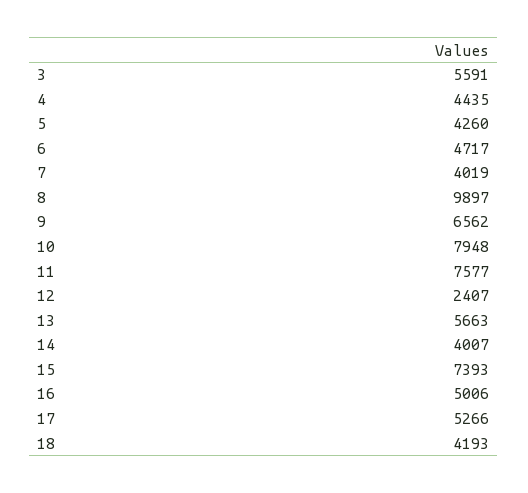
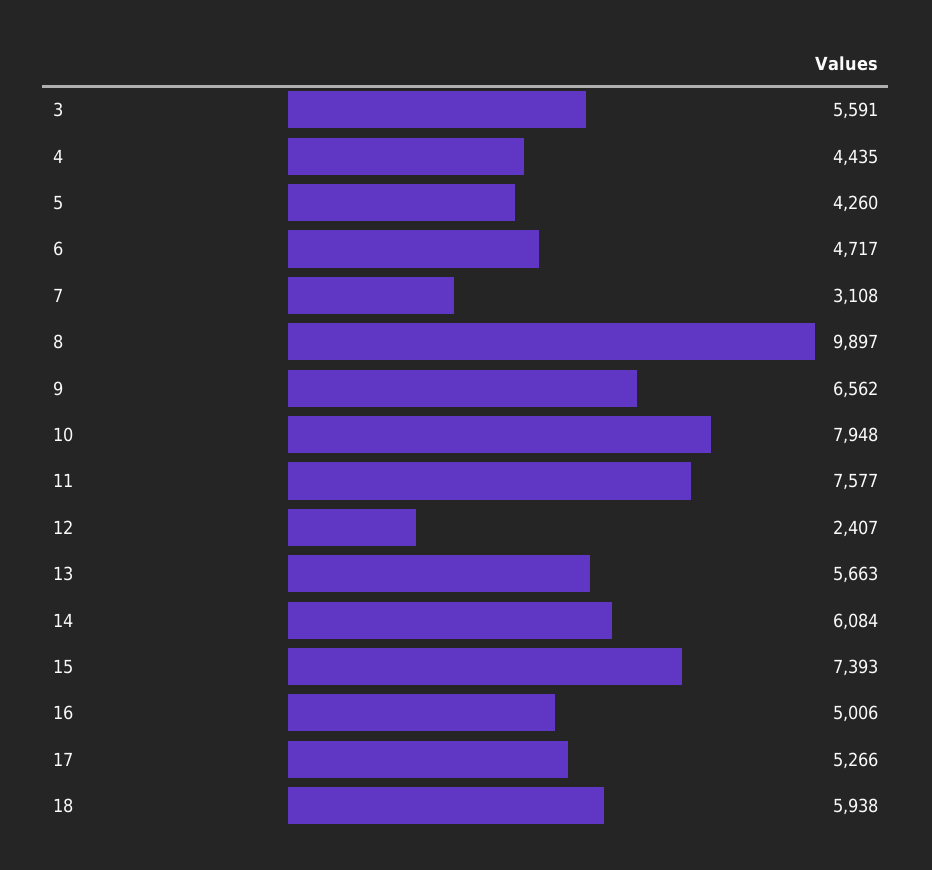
7: 4019 -> 3108
14: 4007 -> 6084
18: 4193 -> 5938

